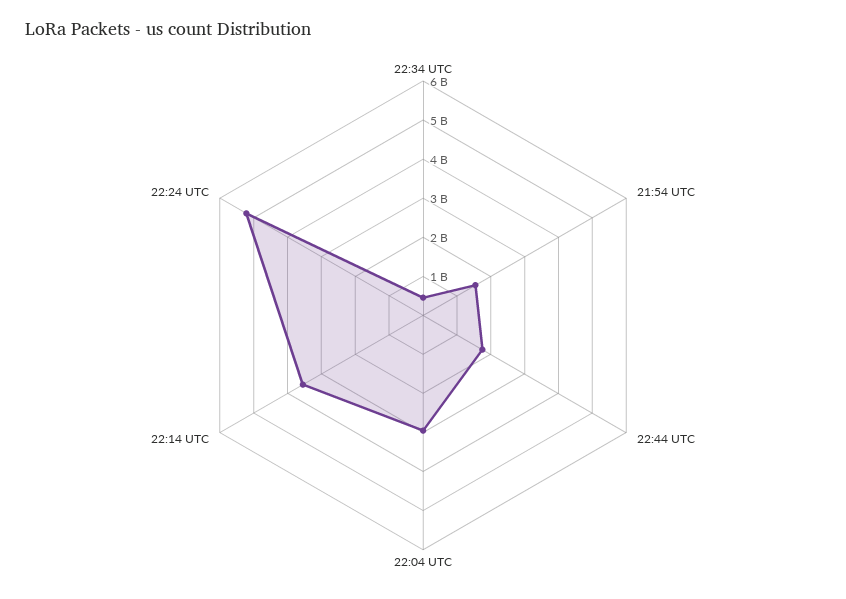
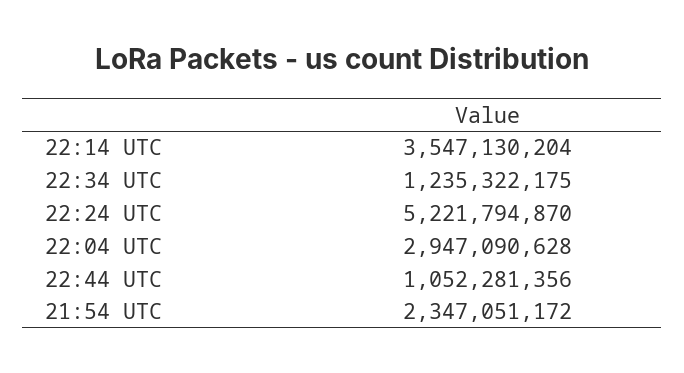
22:34 UTC: 500000000 -> 1235322175
21:54 UTC: 1500000000 -> 2347051172
22:44 UTC: 1750000000 -> 1052281356

